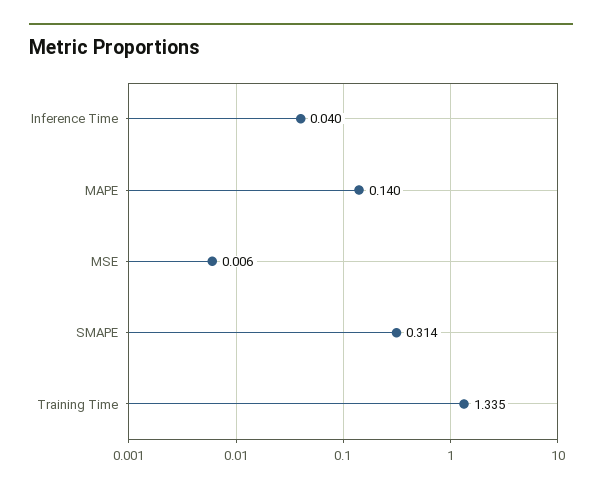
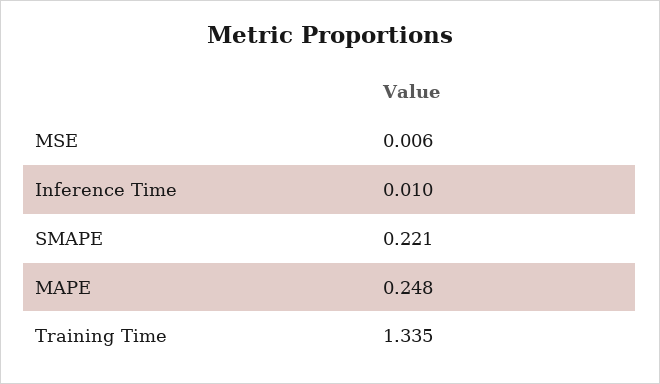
Inference Time: 0.04 -> 0.01
MAPE: 0.14 -> 0.248
SMAPE: 0.314 -> 0.221

